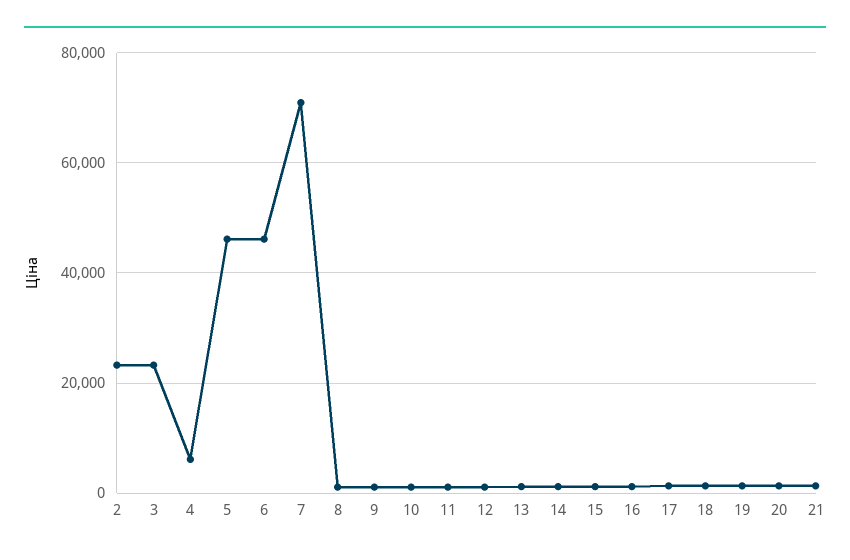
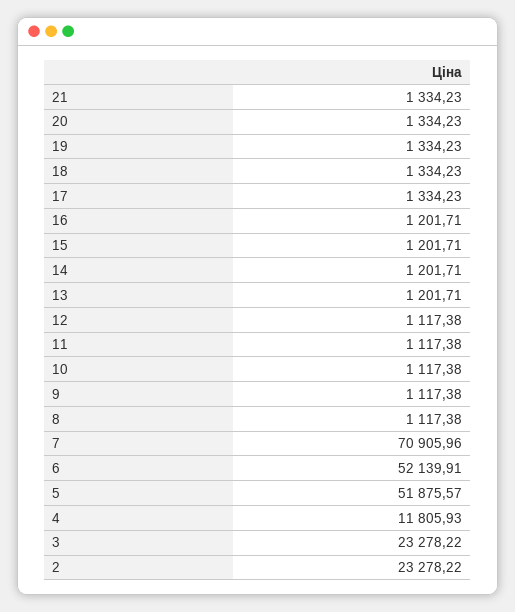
4: 6000 -> 11805.93
5: 46000 -> 51875.57
6: 46000 -> 52139.91

